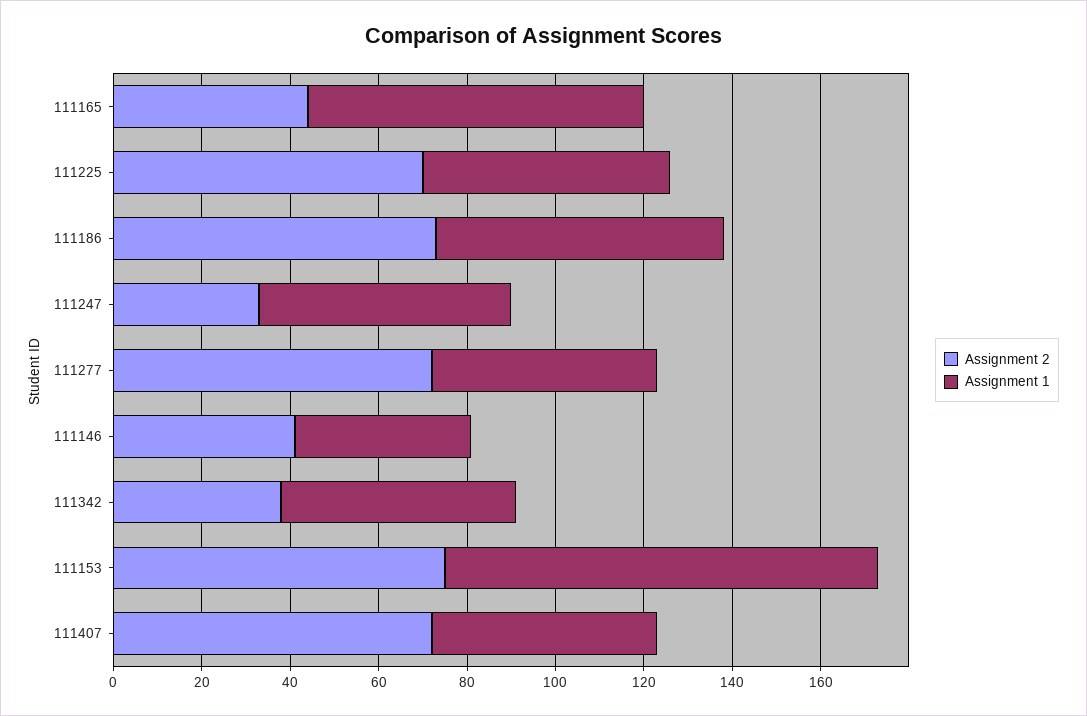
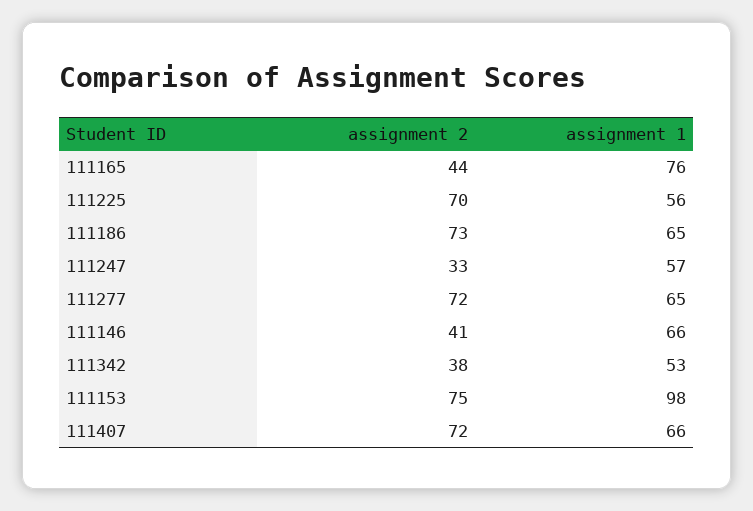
Assignment 1, 111277: 50 -> 65
Assignment 1, 111146: 40 -> 66
Assignment 1, 111407: 50 -> 66

